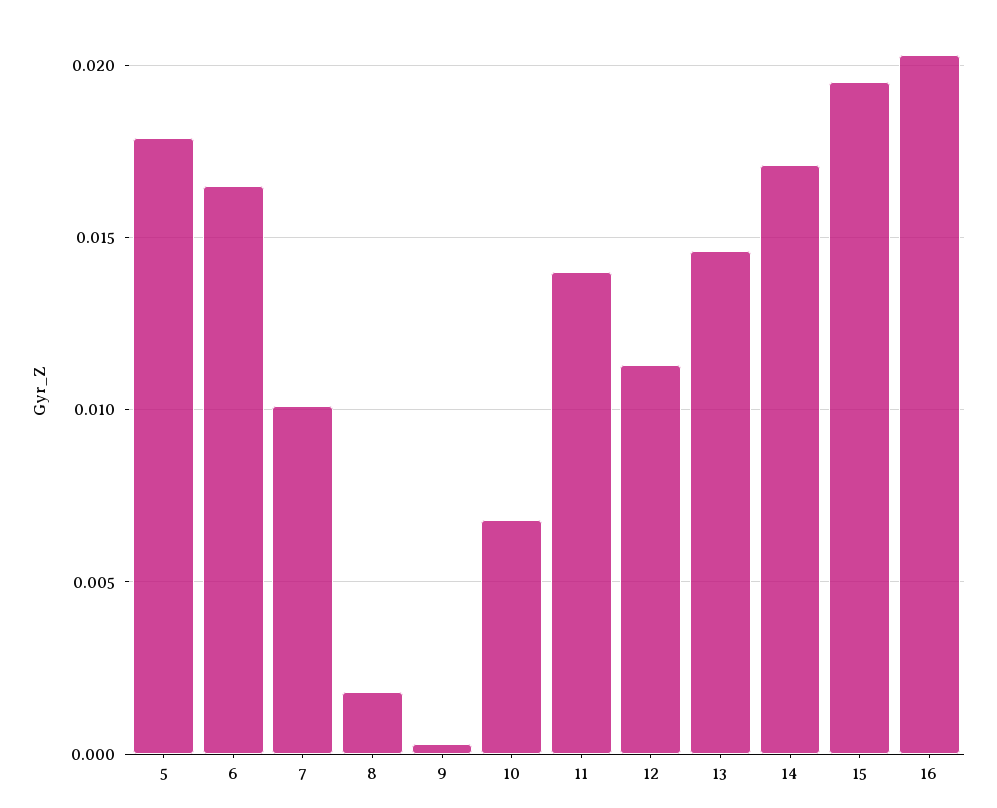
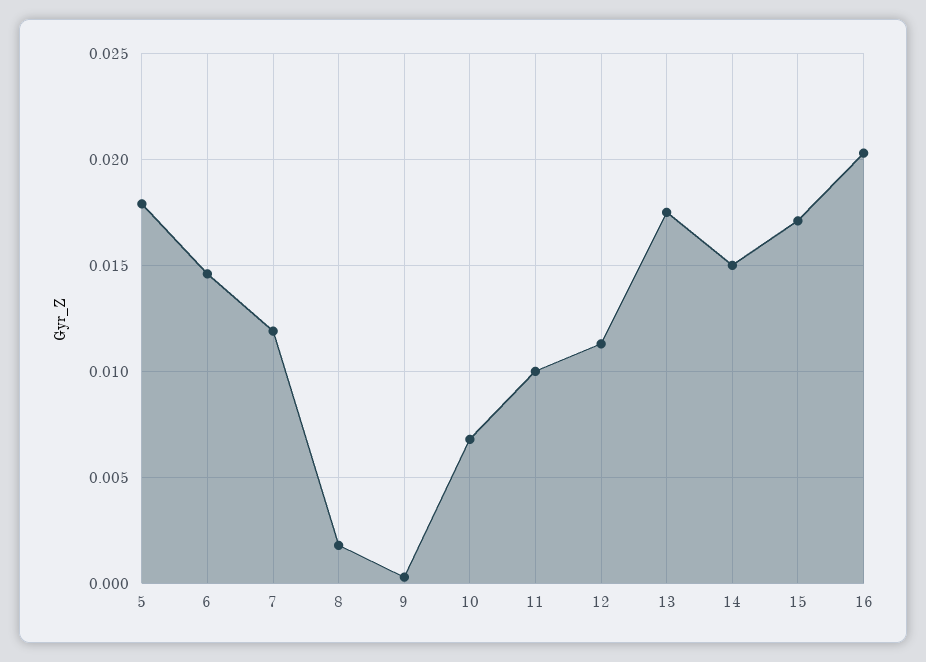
6: 0.0165 -> 0.0145
7: 0.01 -> 0.012
11: 0.014 -> 0.01
13: 0.0145 -> 0.0175
14: 0.017 -> 0.015
15: 0.0195 -> 0.017

